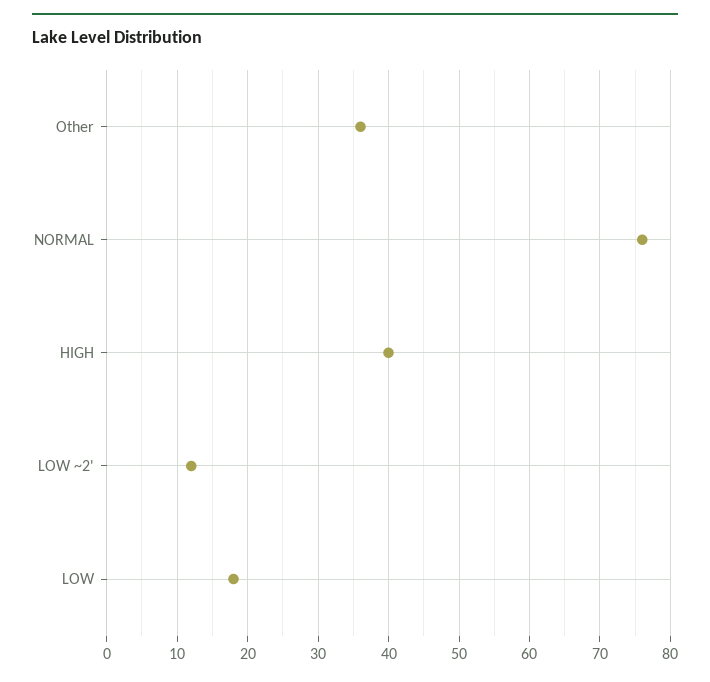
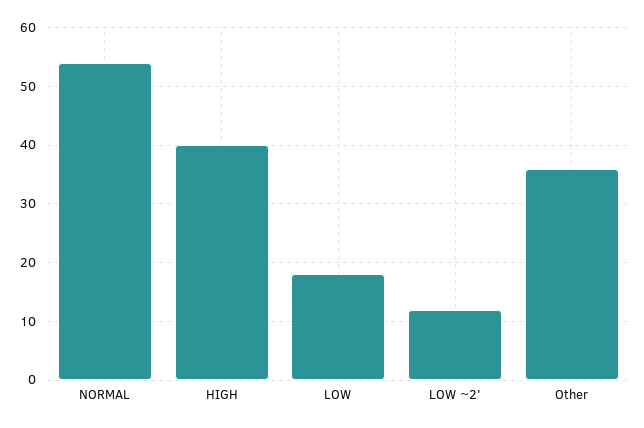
NORMAL: 76 -> 55

